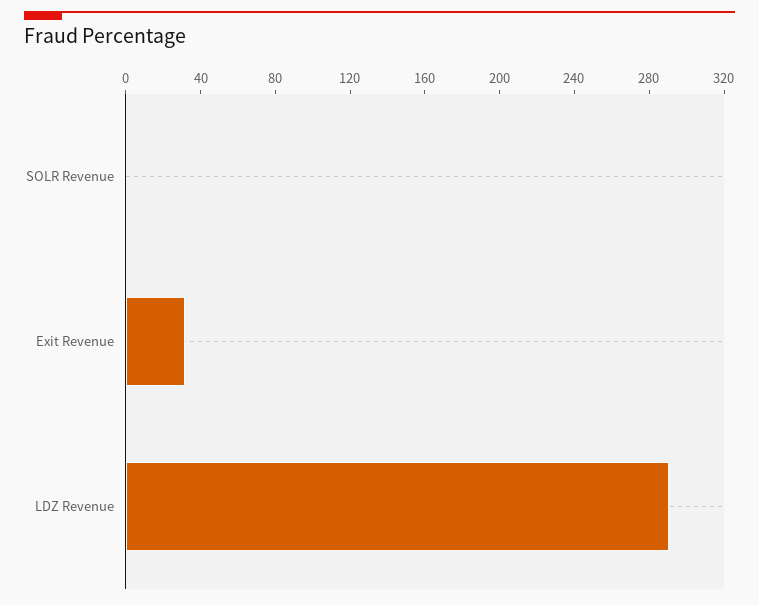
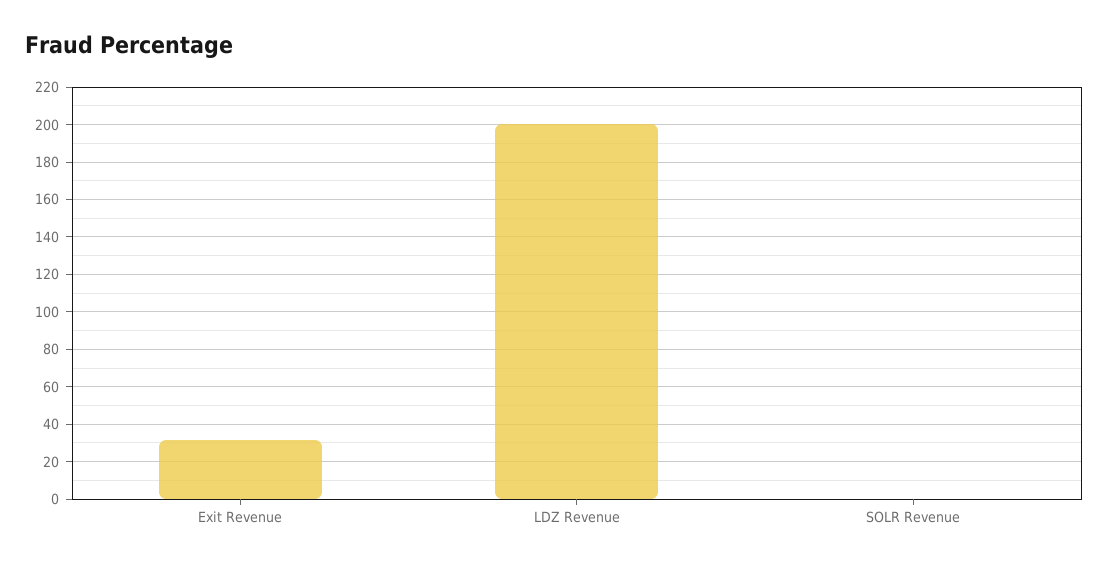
LDZ Revenue: 290 -> 200

